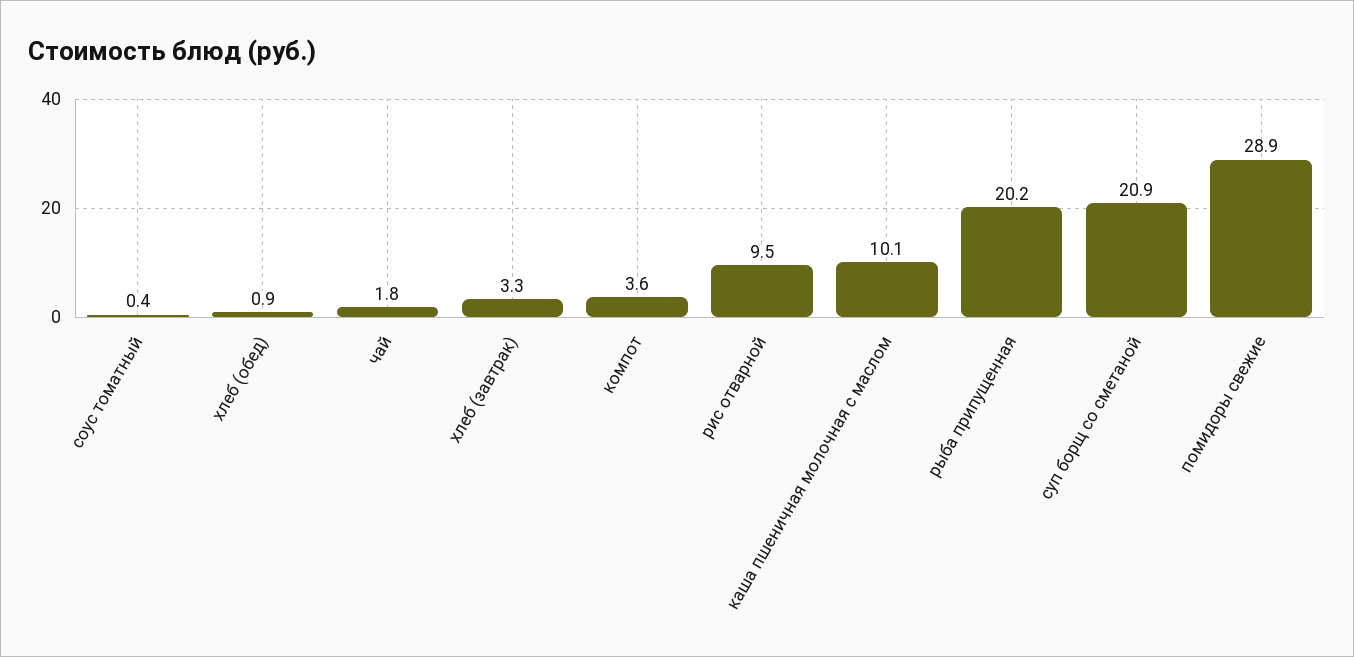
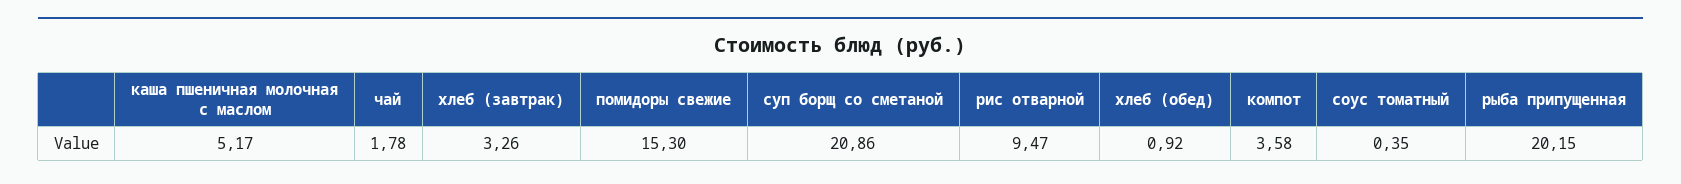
каша пшеничная молочная с маслом: 10.1 -> 5.17
помидоры свежие: 28.9 -> 15.3

